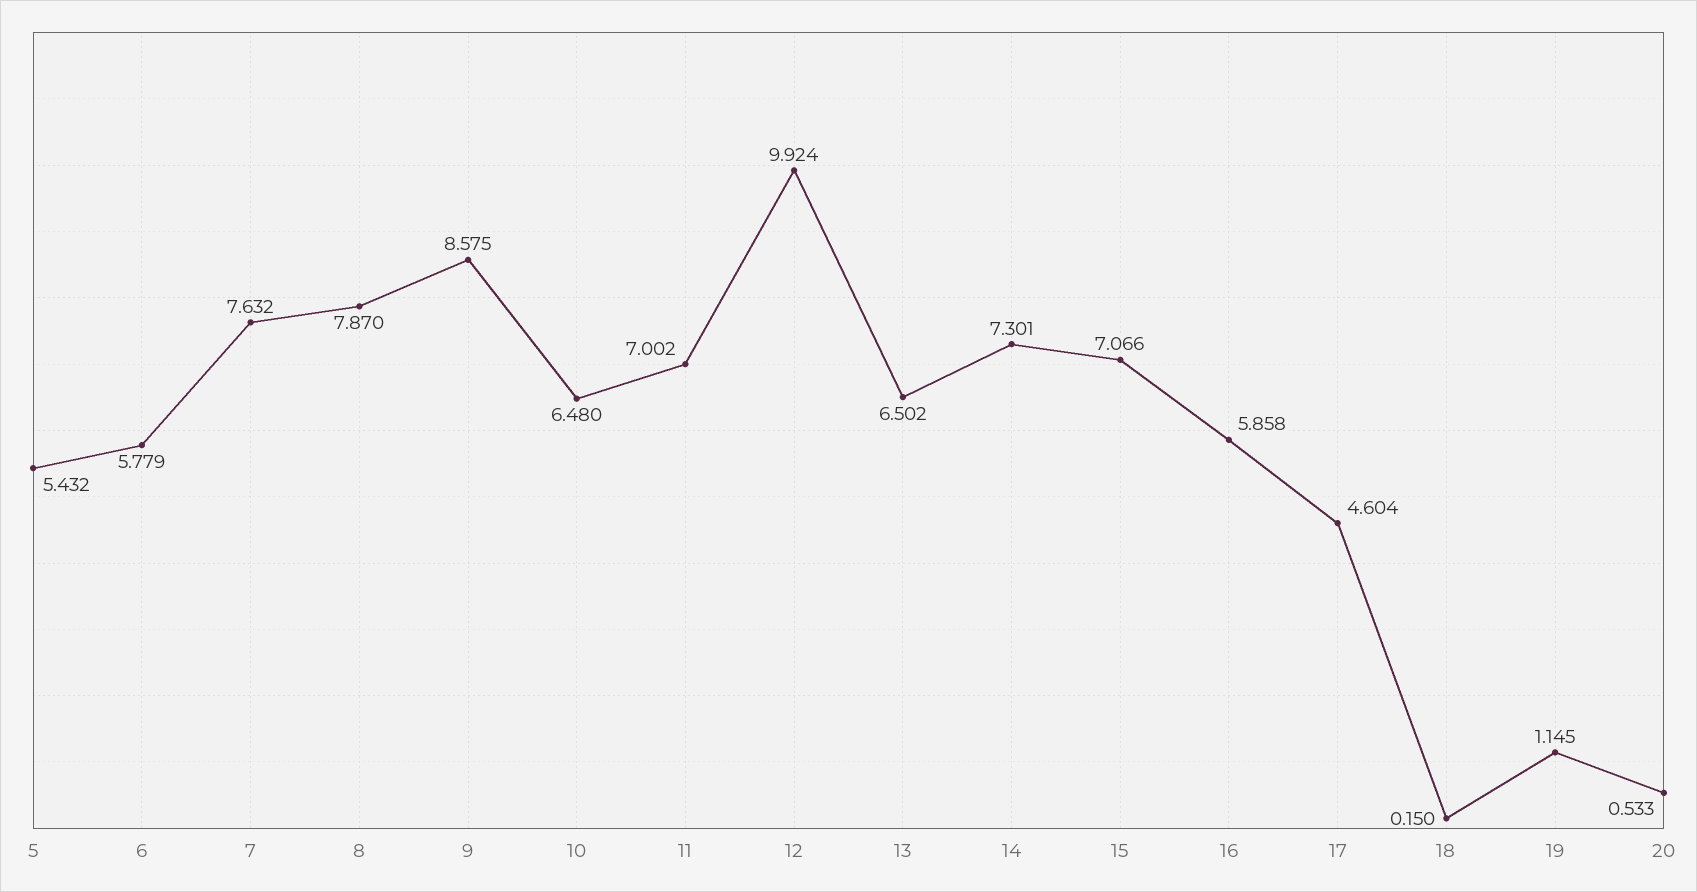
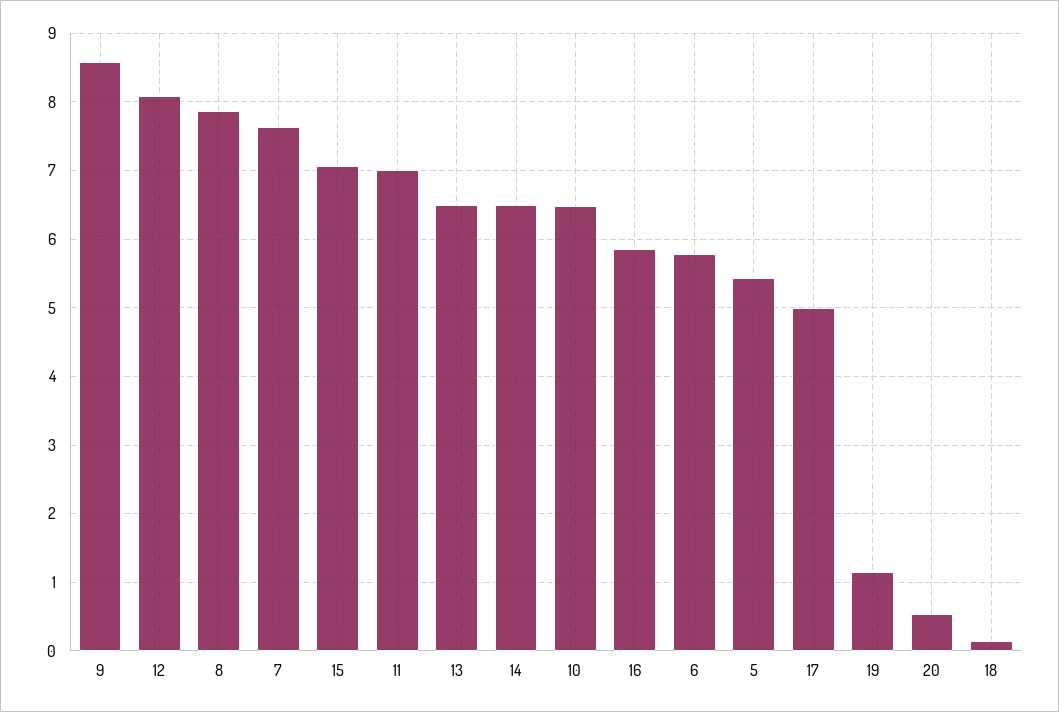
12: 9.924 -> 8.1
14: 7.301 -> 6.5
17: 4.604 -> 5

